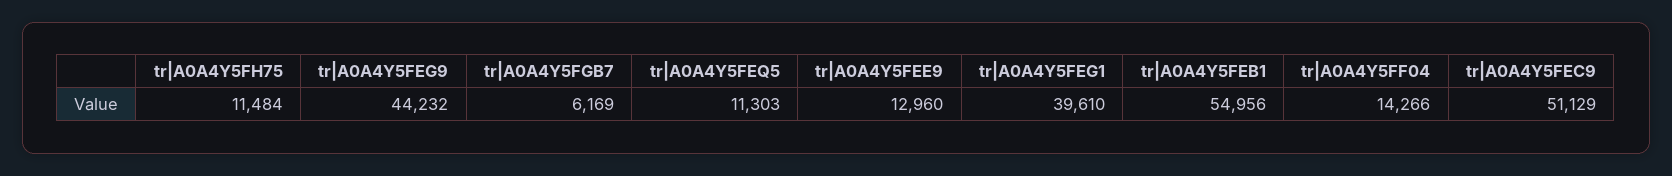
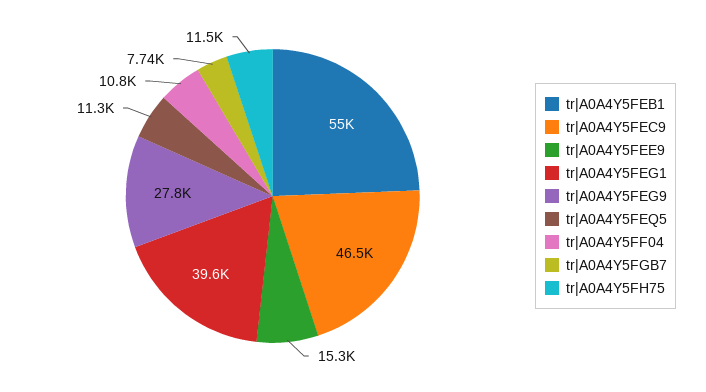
tr|A0A4Y5FEG9: 44232 -> 27800
tr|A0A4Y5FGB7: 6169 -> 7740
tr|A0A4Y5FEE9: 12960 -> 15300
tr|A0A4Y5FF04: 14266 -> 10800
tr|A0A4Y5FEC9: 51129 -> 46500

